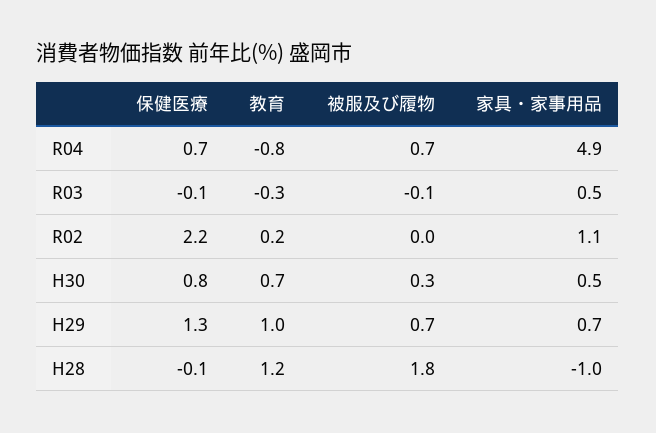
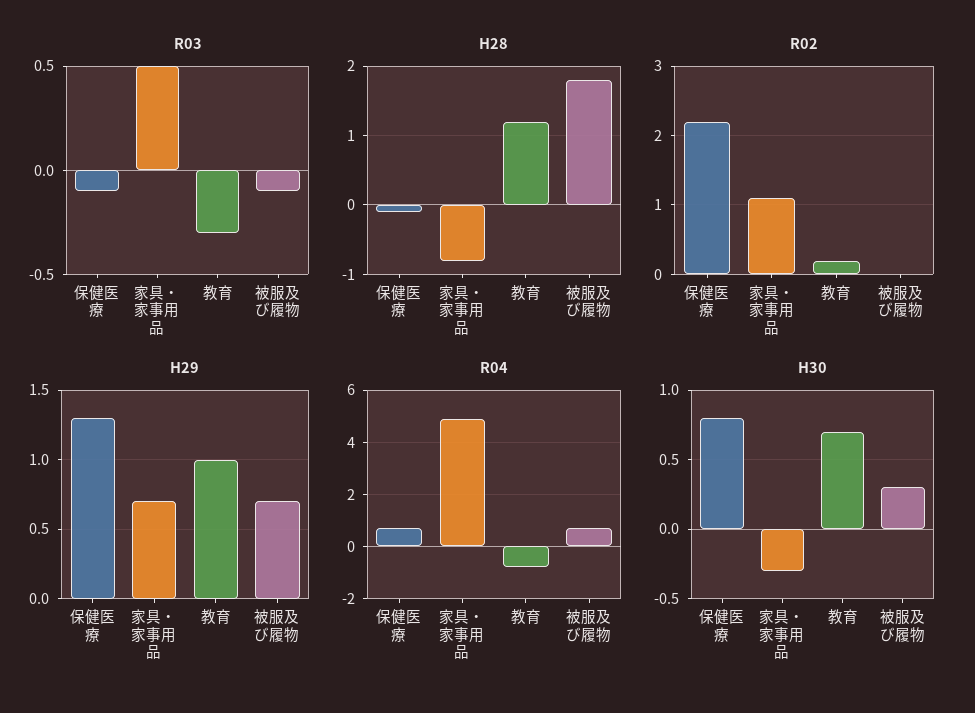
H30, 家具・家事用品: 0.5 -> -0.3
H28, 家具・家事用品: -1 -> -0.8

